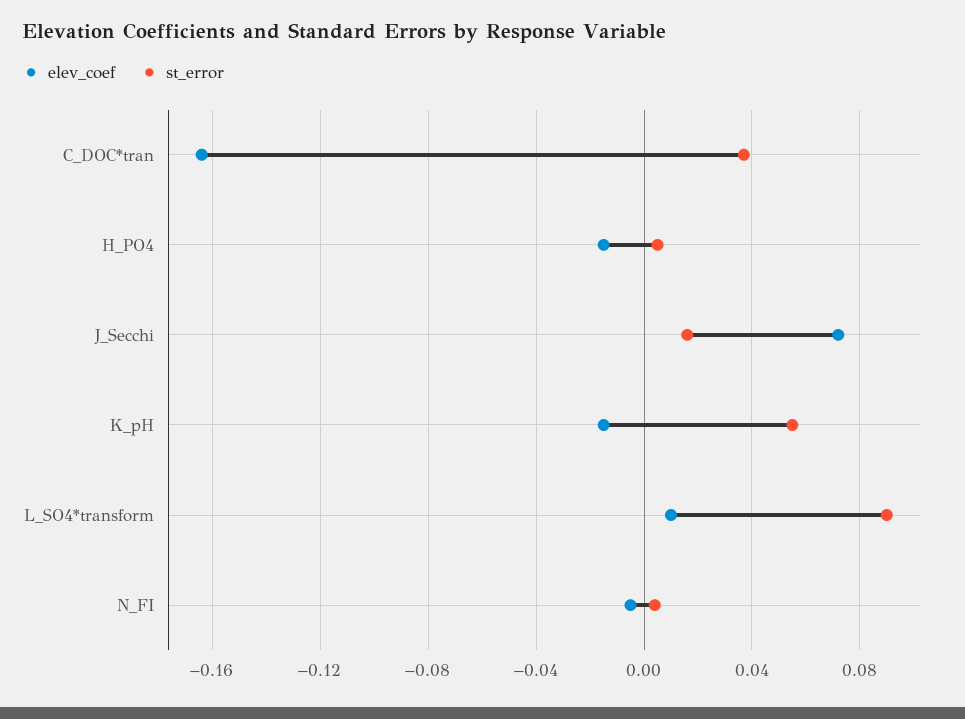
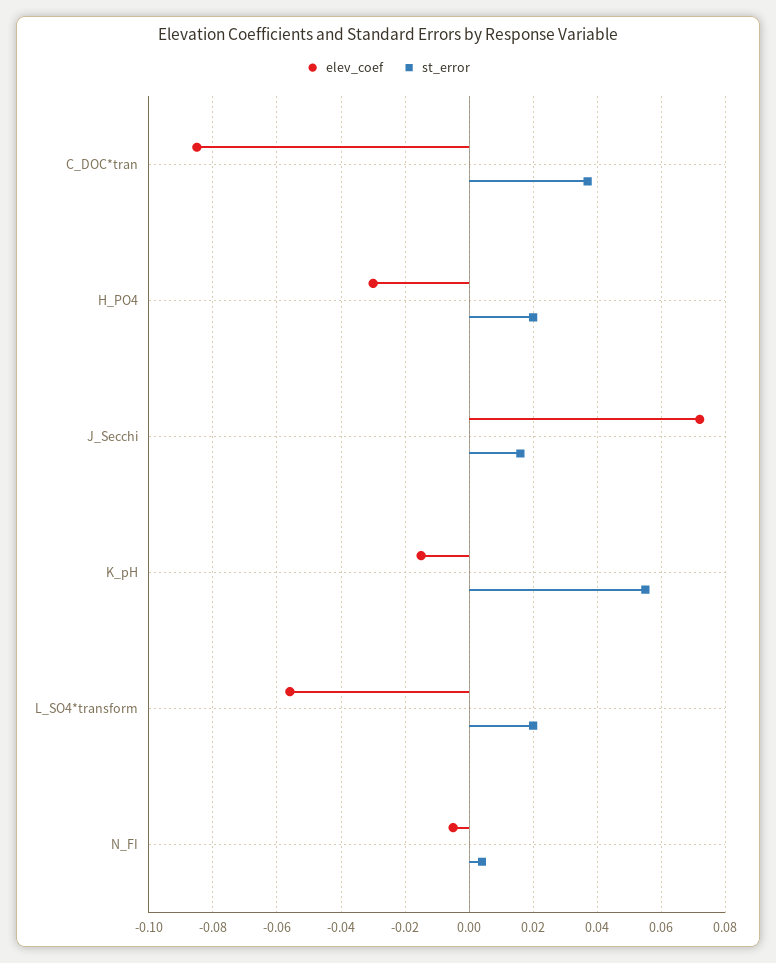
elev_coef, C_DOC*tran: -0.165 -> -0.085
elev_coef, H_PO4: -0.015 -> -0.03
st_error, H_PO4: 0.005 -> 0.02
elev_coef, L_SO4*transform: 0.01 -> -0.055
st_error, L_SO4*transform: 0.09 -> 0.02

